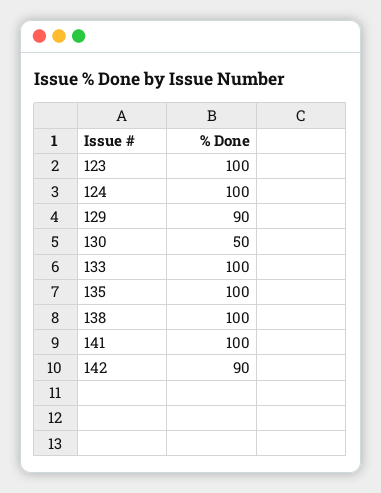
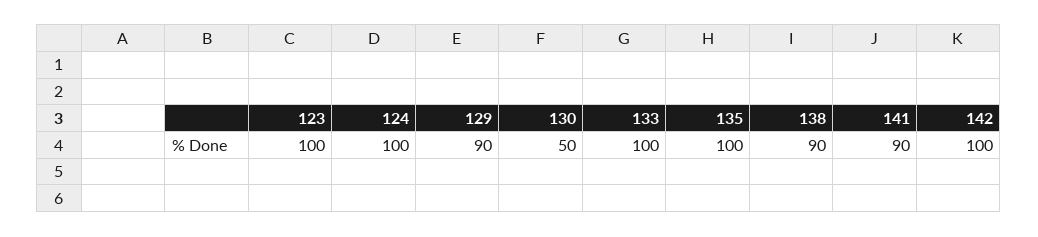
138: 100 -> 90
141: 100 -> 90
142: 90 -> 100

